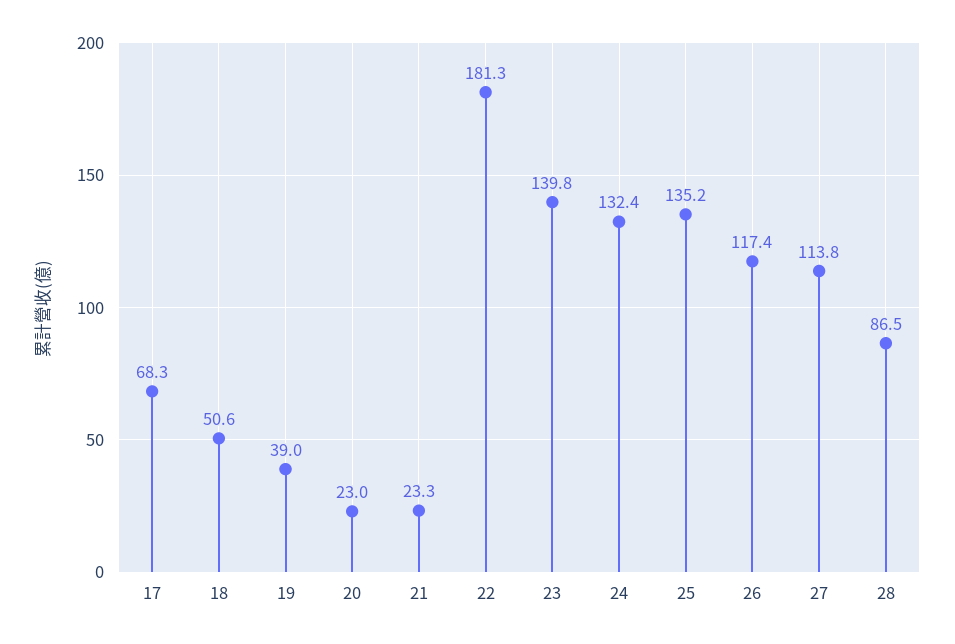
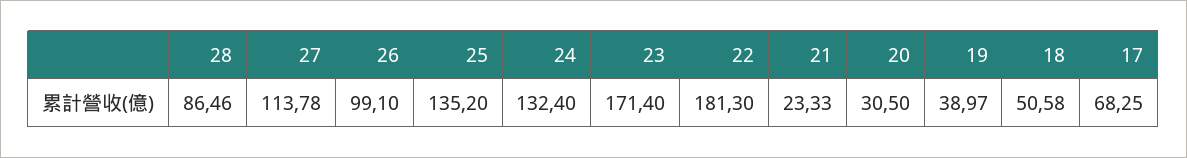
20: 23 -> 30.5
23: 139.8 -> 171.4
26: 117.4 -> 99.1

